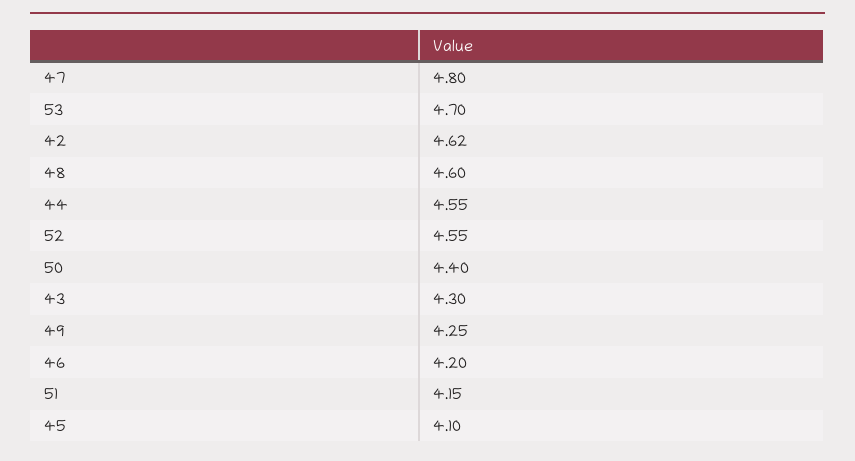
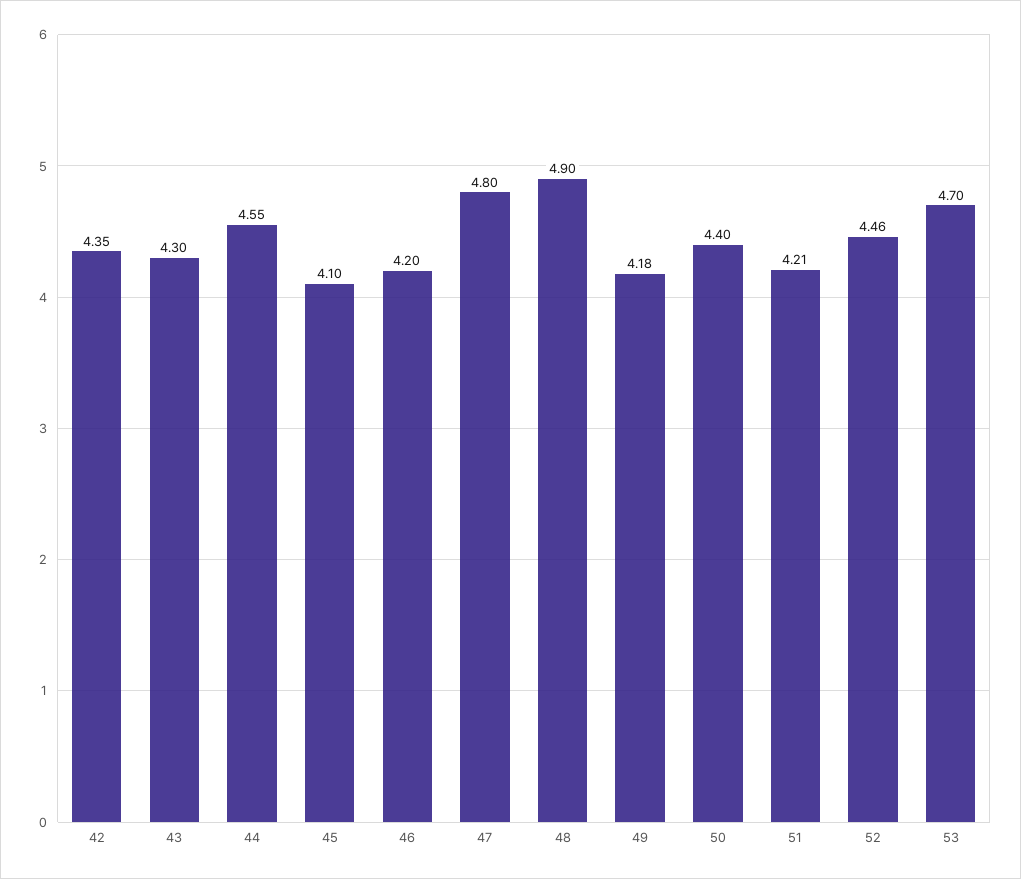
42: 4.62 -> 4.35
48: 4.6 -> 4.9
52: 4.55 -> 4.46
49: 4.25 -> 4.18
51: 4.15 -> 4.21

